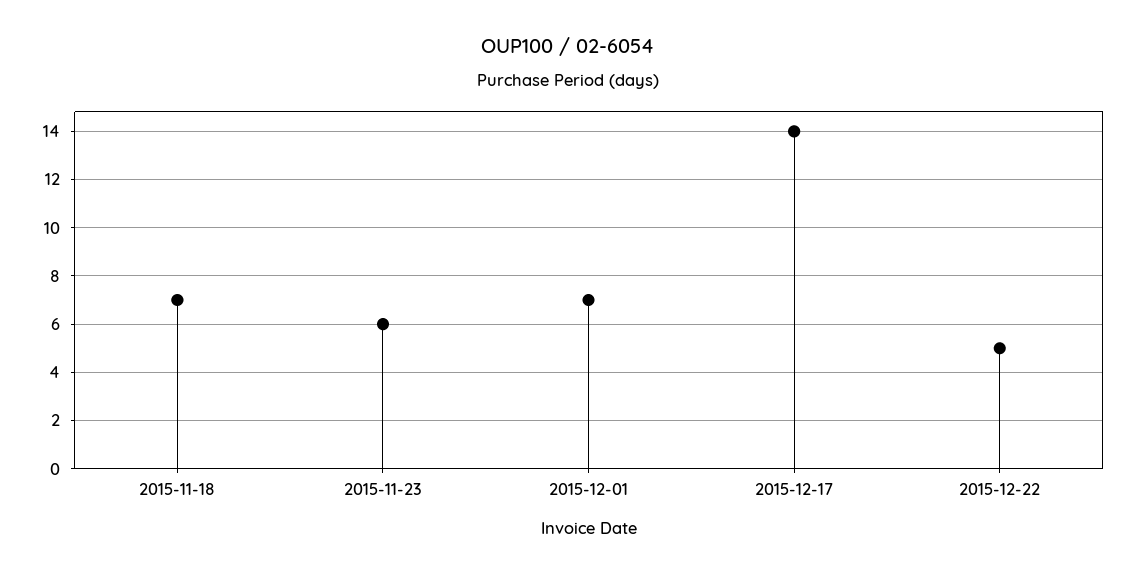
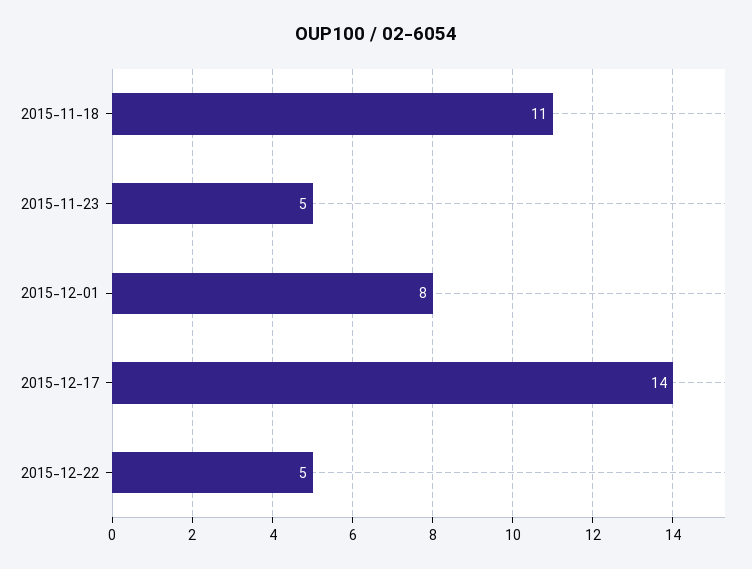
2015-11-18: 7 -> 11
2015-11-23: 6 -> 5
2015-12-01: 7 -> 8

